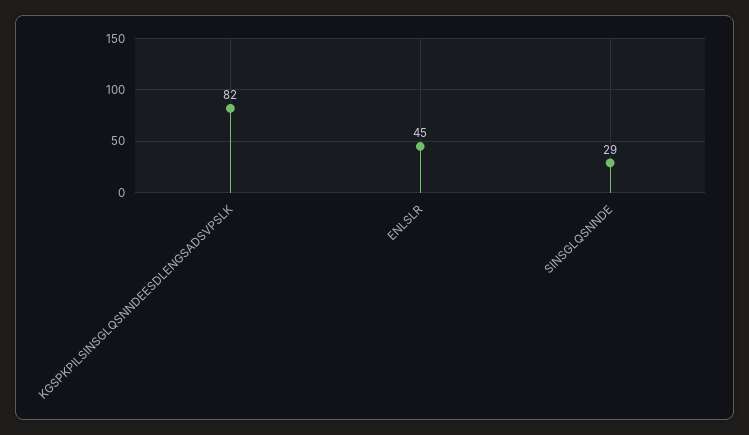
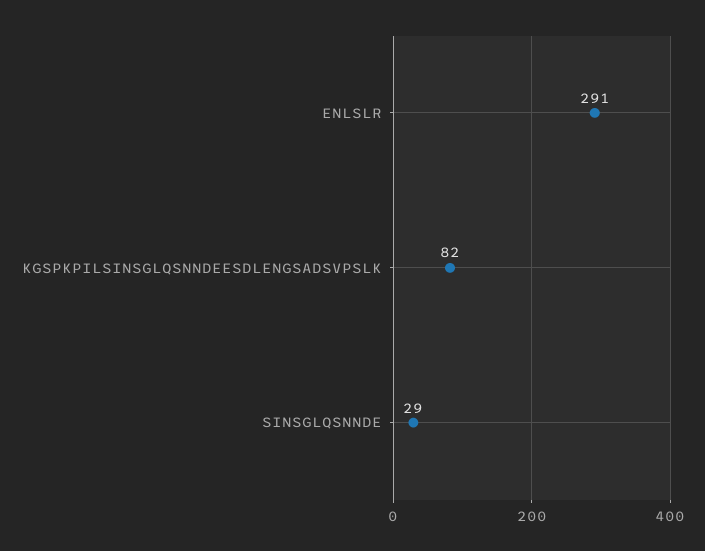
ENLSLR: 45 -> 291

